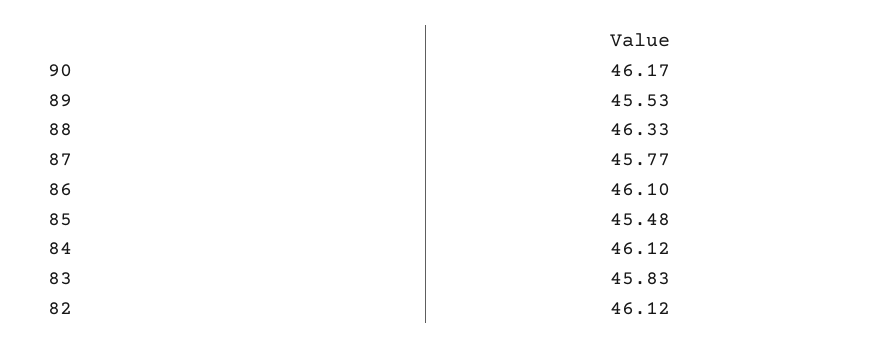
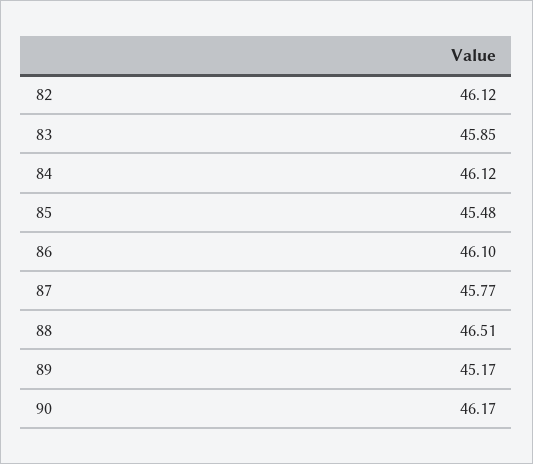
89: 45.53 -> 45.17
88: 46.33 -> 46.51
83: 45.83 -> 45.85

